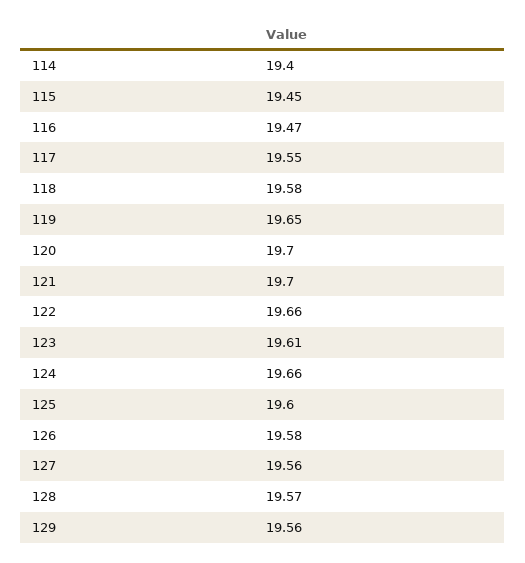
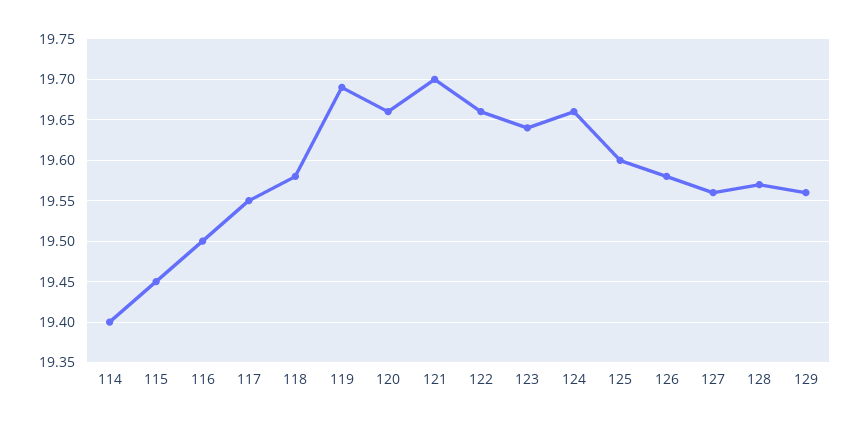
116: 19.47 -> 19.5
119: 19.65 -> 19.69
120: 19.7 -> 19.66
123: 19.61 -> 19.64

